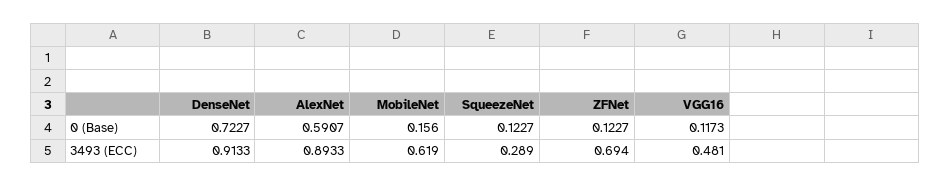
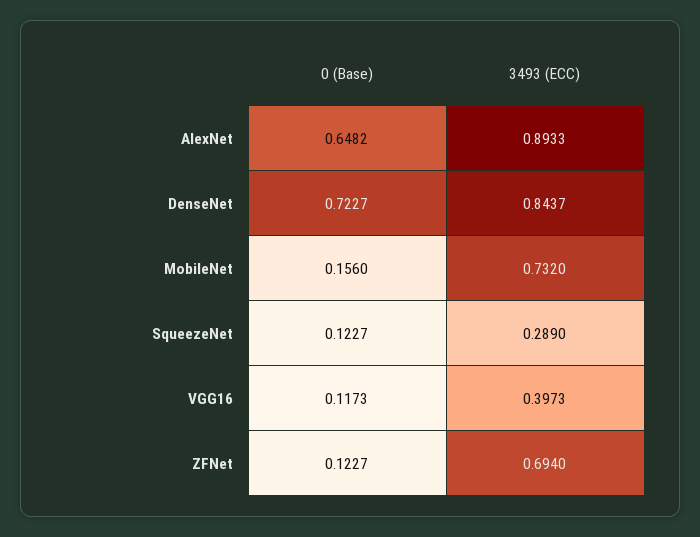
AlexNet, 0 (Base): 0.5907 -> 0.6482
DenseNet, 3493 (ECC): 0.9133 -> 0.8437
MobileNet, 3493 (ECC): 0.619 -> 0.732
VGG16, 3493 (ECC): 0.481 -> 0.3973

